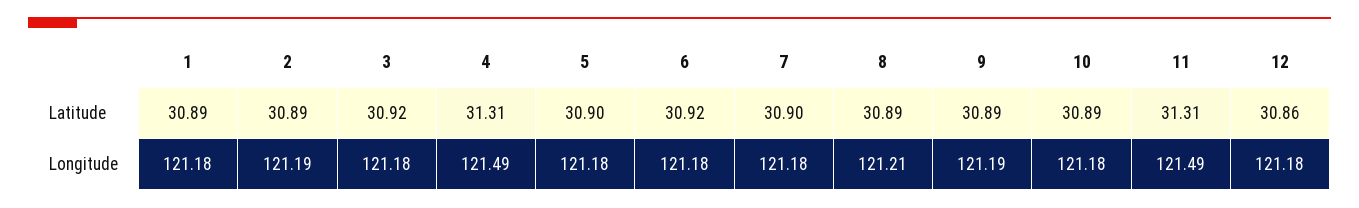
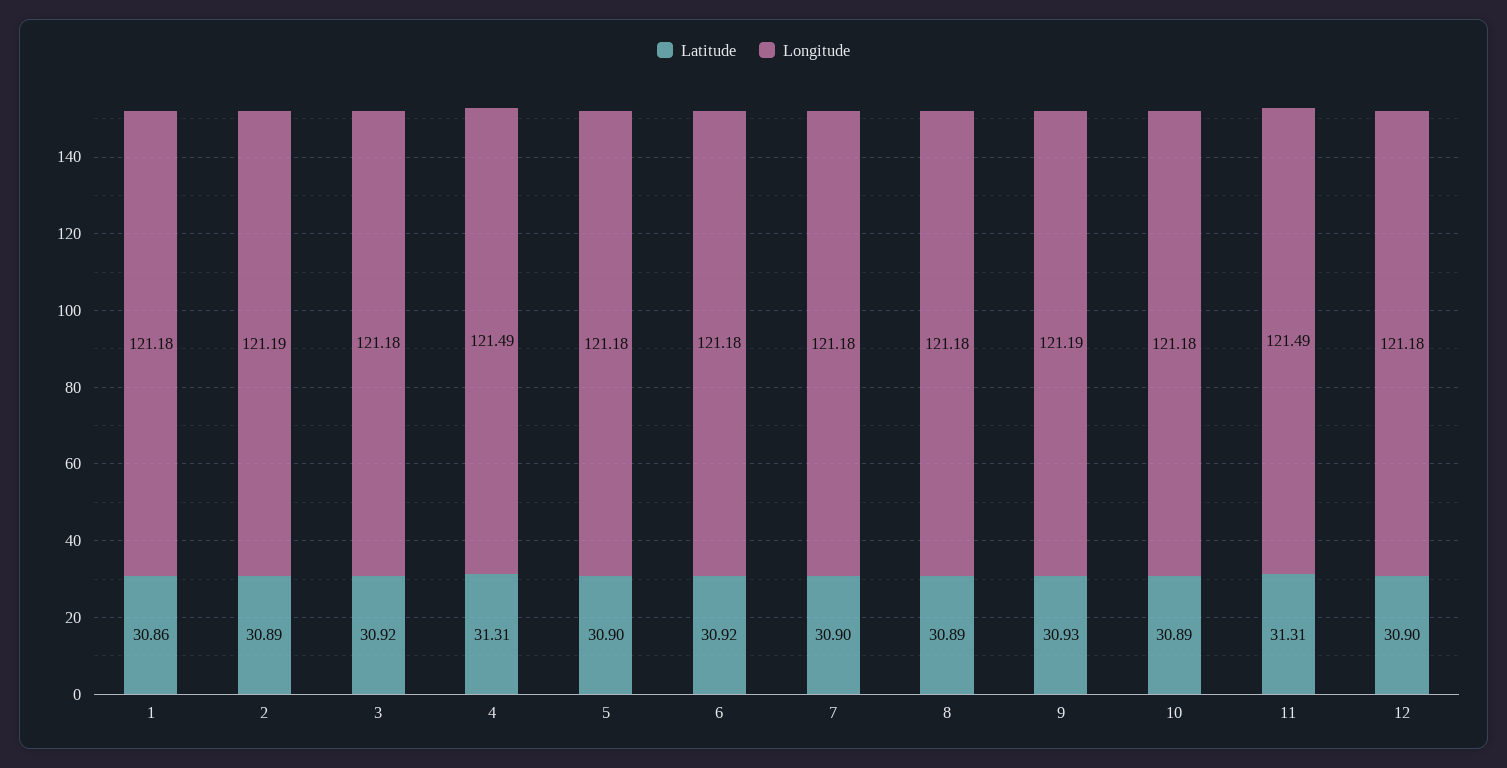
Latitude, 1: 30.89 -> 30.86
Latitude, 9: 30.89 -> 30.93
Latitude, 12: 30.86 -> 30.9
Longitude, 8: 121.21 -> 121.18

